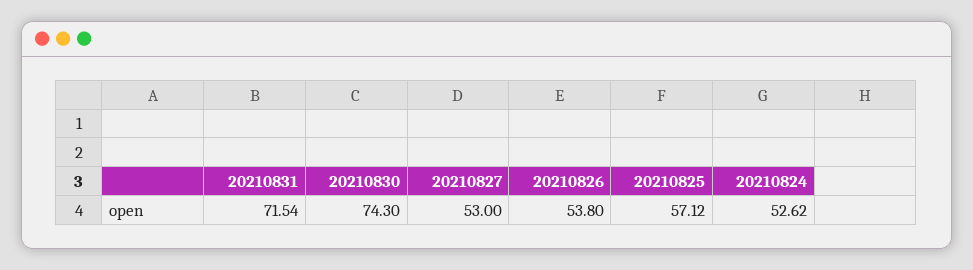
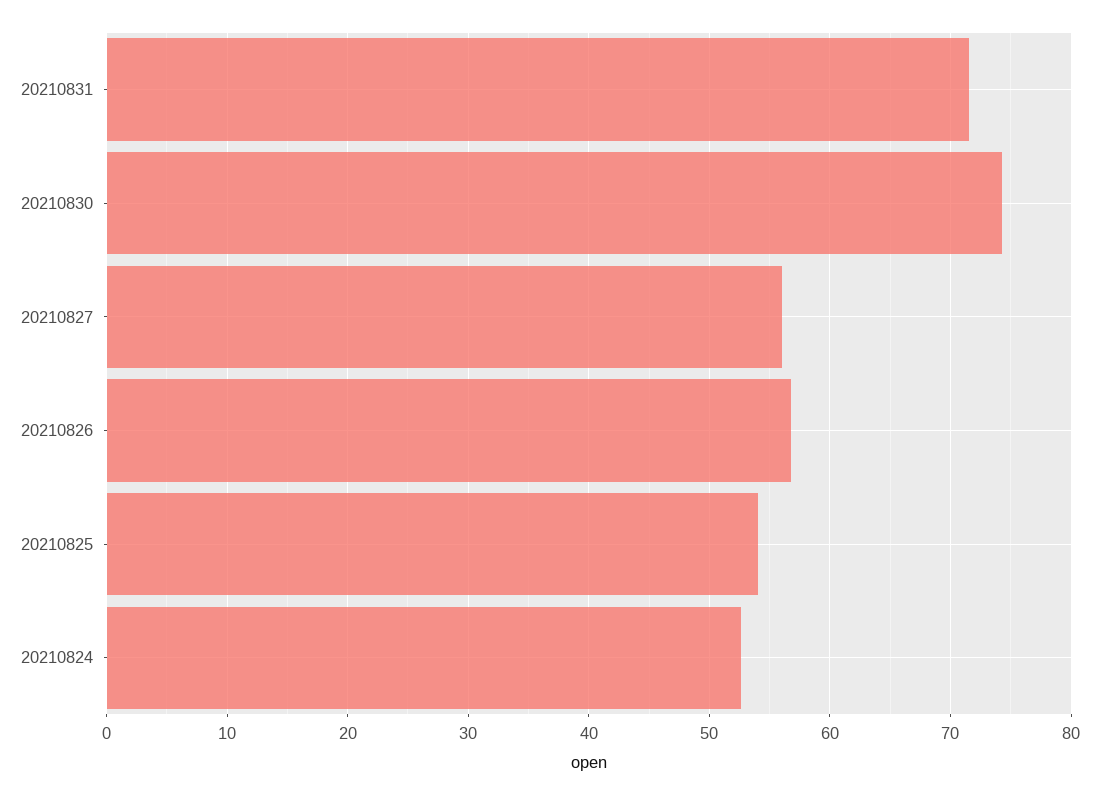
20210827: 53 -> 56
20210826: 53.8 -> 57
20210825: 57.12 -> 54

